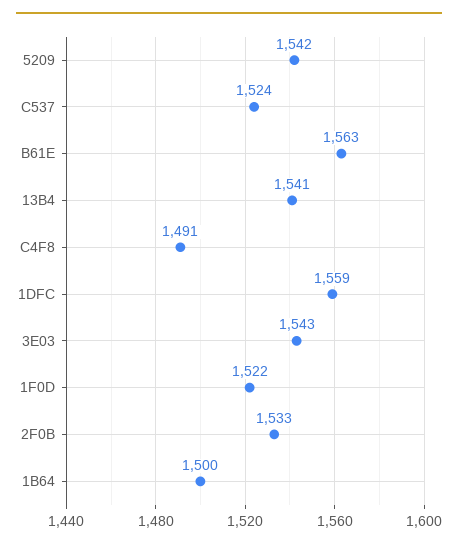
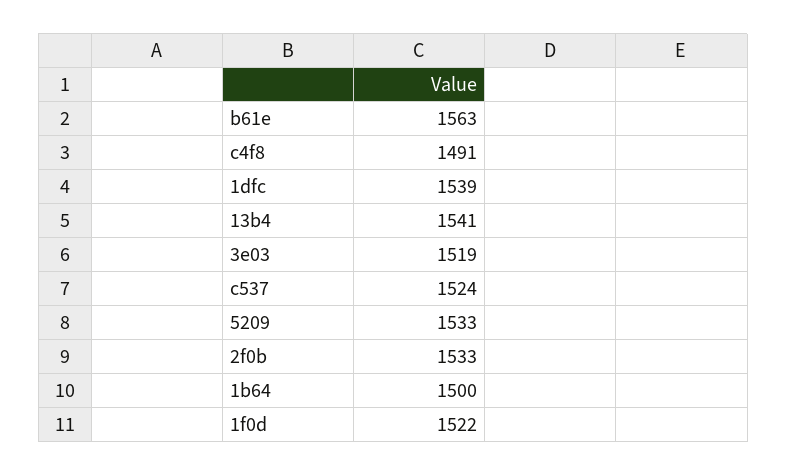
5209: 1542 -> 1533
1DFC: 1559 -> 1539
3E03: 1543 -> 1519

